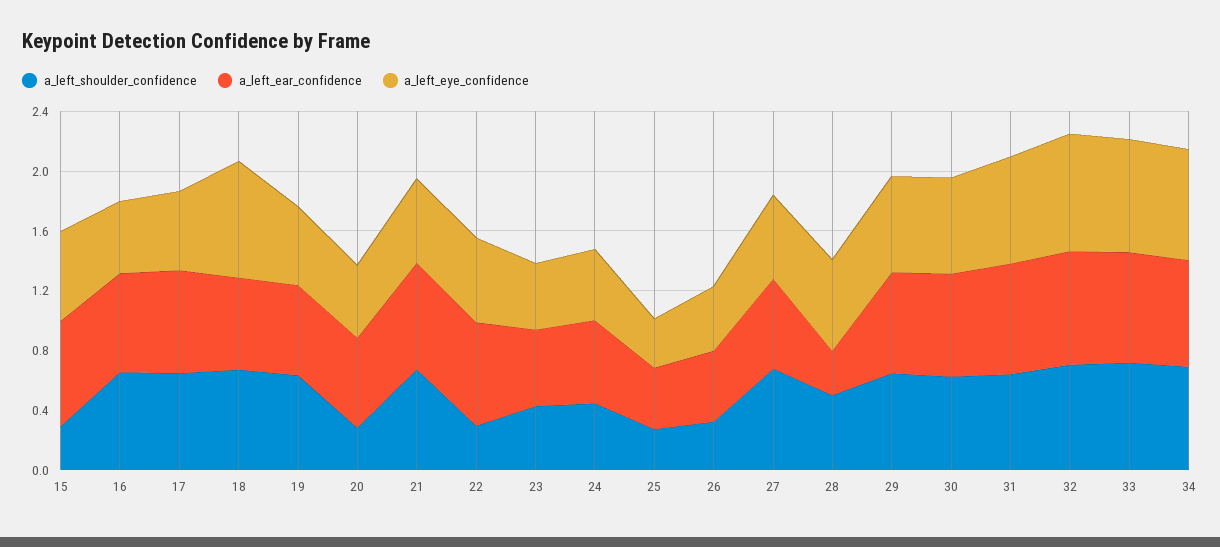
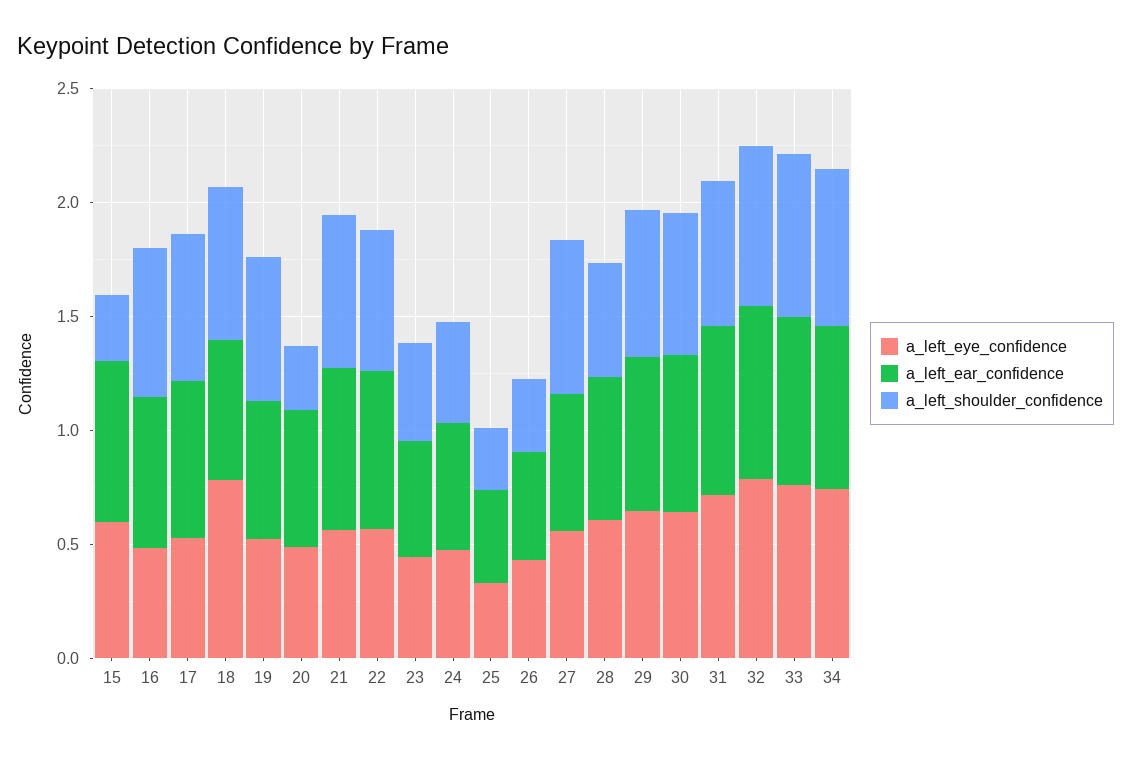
a_left_shoulder_confidence, 22: 0.3 -> 0.6
a_left_ear_confidence, 28: 0.3 -> 0.6

